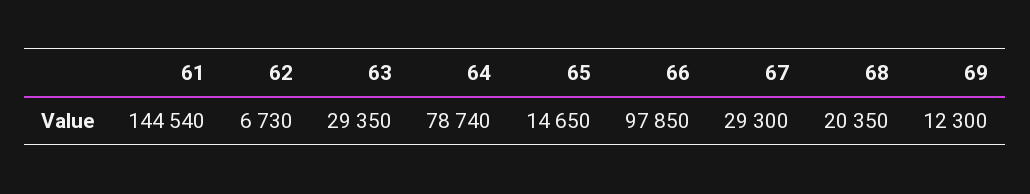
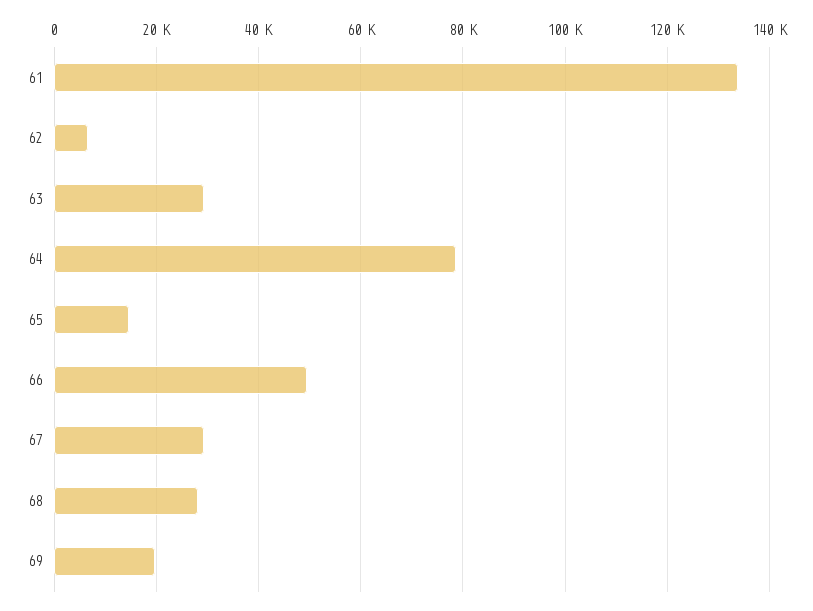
61: 144540 -> 134000
66: 97850 -> 50000
68: 20350 -> 28000
69: 12300 -> 20000

